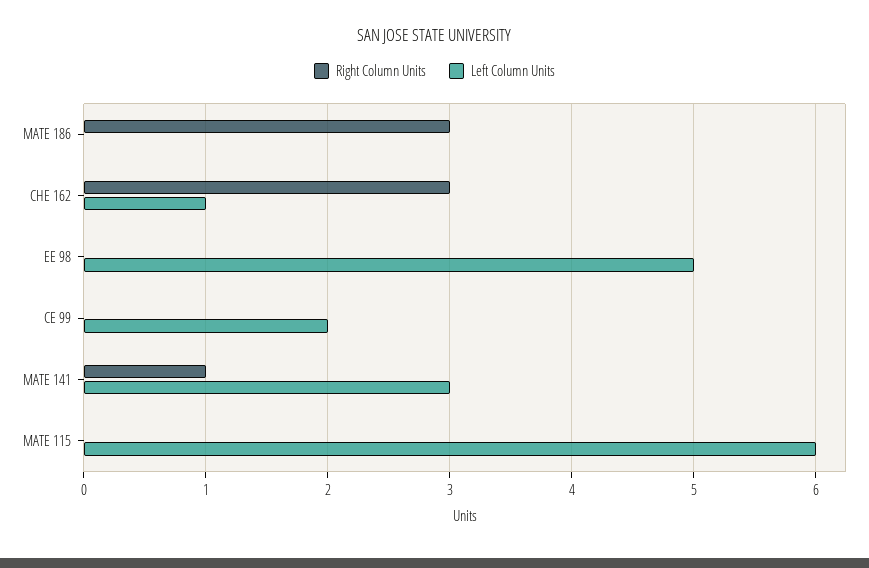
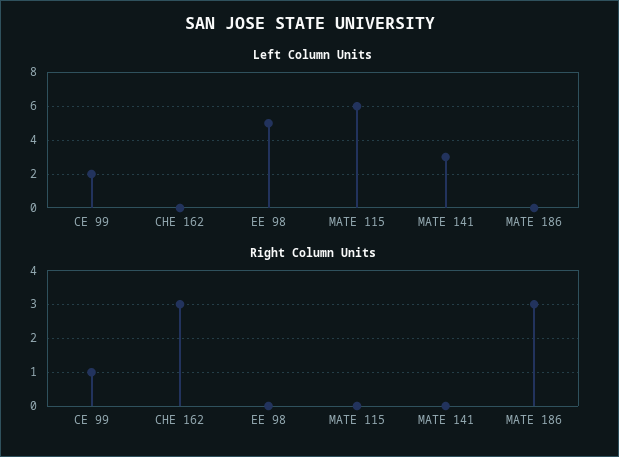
Left Column Units, CHE 162: 1 -> 0
Right Column Units, CE 99: 0 -> 1
Right Column Units, MATE 141: 1 -> 0

